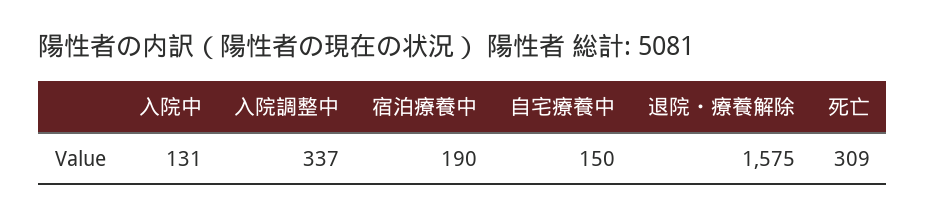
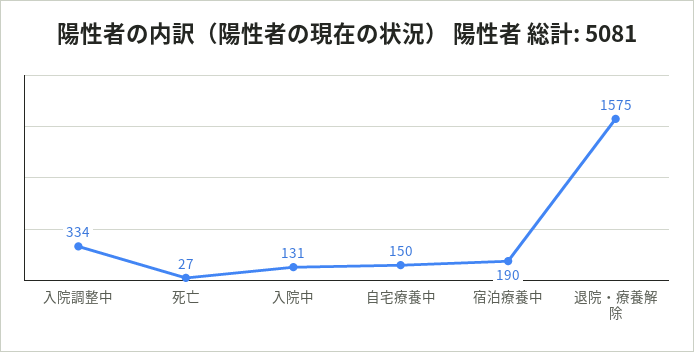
入院調整中: 337 -> 334
死亡: 309 -> 27

